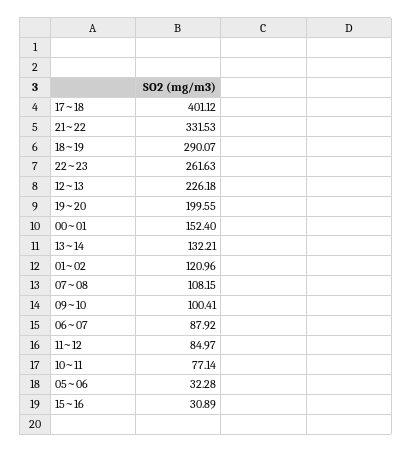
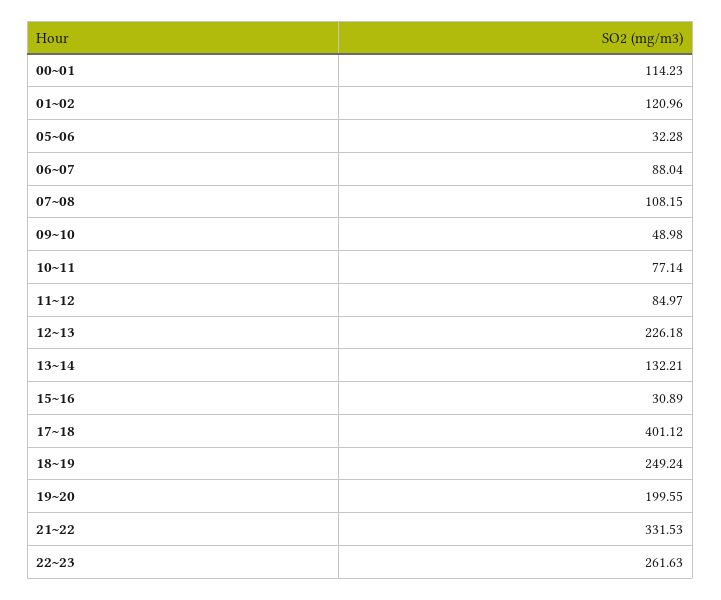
18~19: 290.07 -> 249.24
00~01: 152.4 -> 114.23
09~10: 100.41 -> 48.98
06~07: 87.92 -> 88.04

